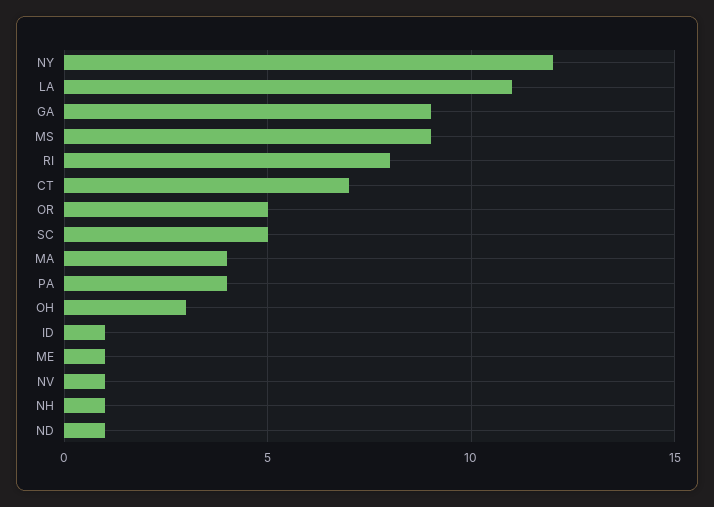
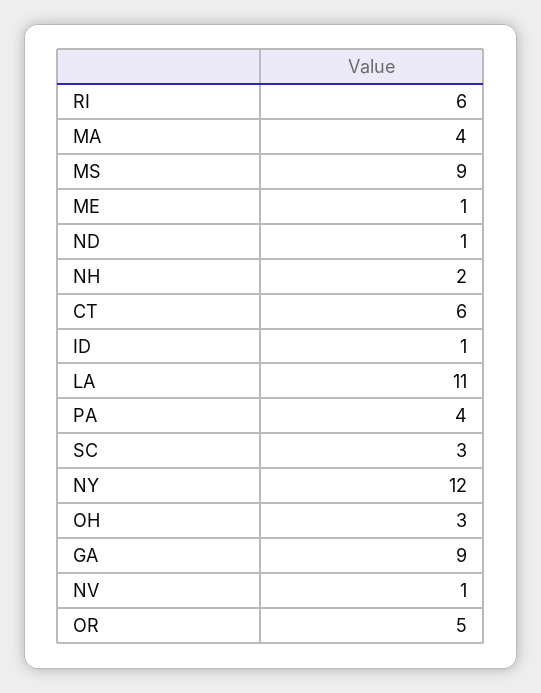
RI: 8 -> 6
CT: 7 -> 6
SC: 5 -> 3
NH: 1 -> 2

